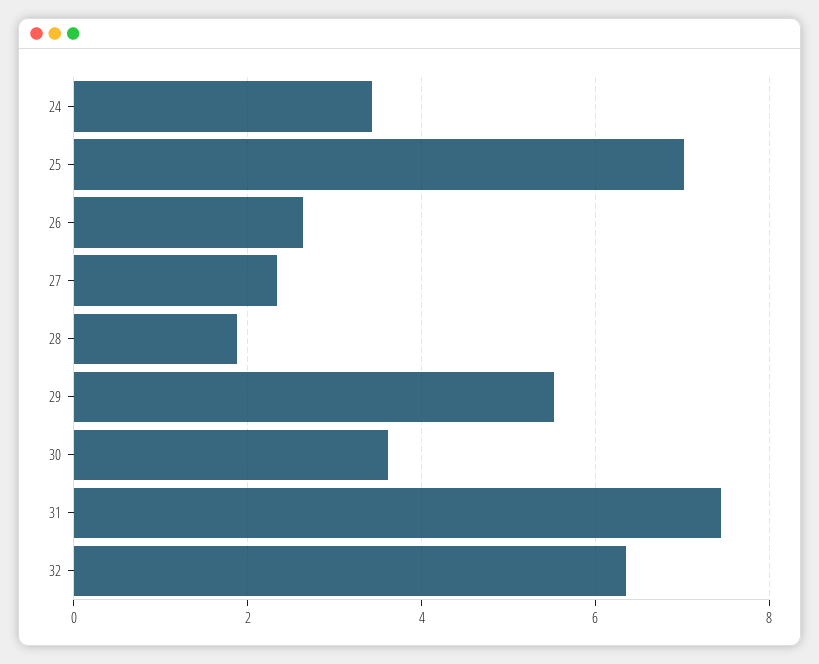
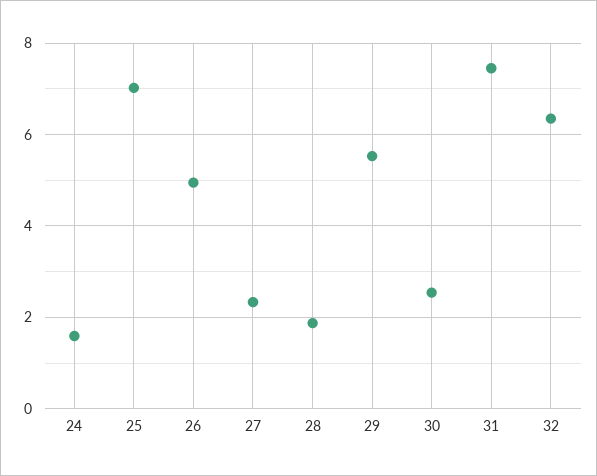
24: 3.4 -> 1.6
26: 2.6 -> 5
30: 3.6 -> 2.6

